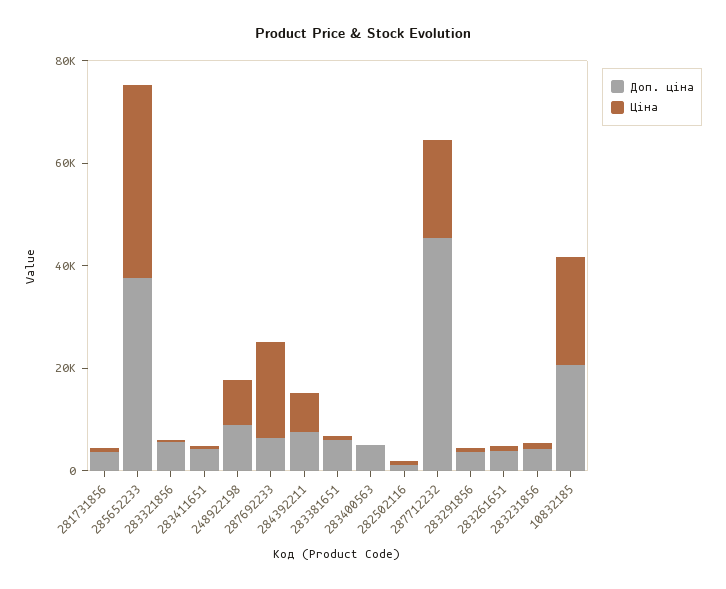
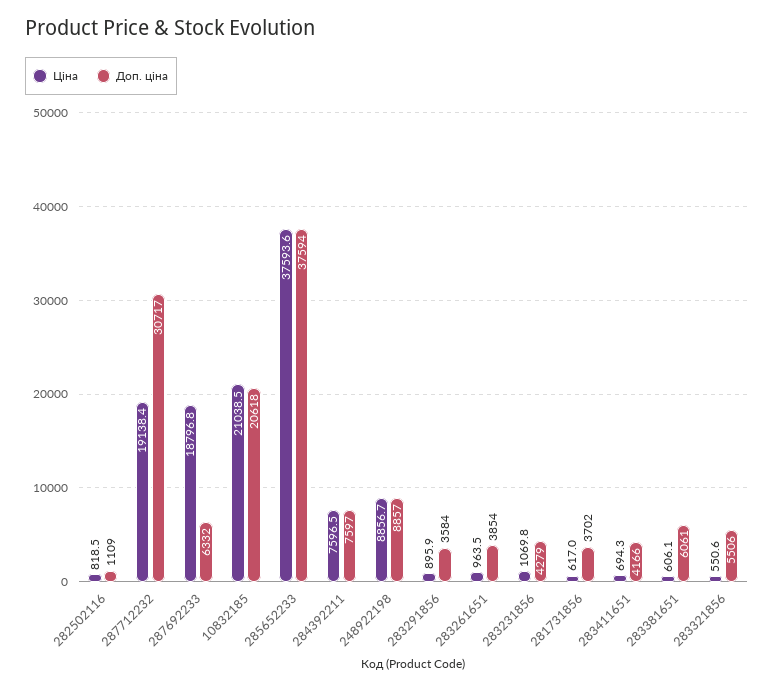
Доп. ціна, 283400563: 5000 -> none
Ціна, 283400563: 0 -> none
Доп. ціна, 287712232: 45000 -> 30717

